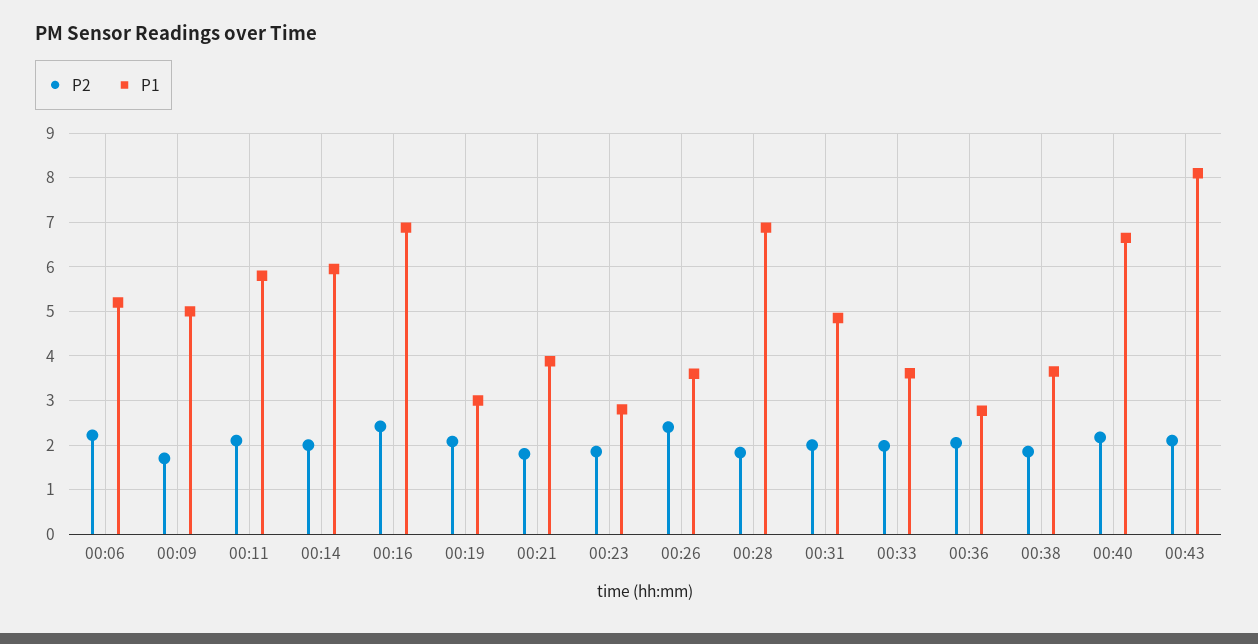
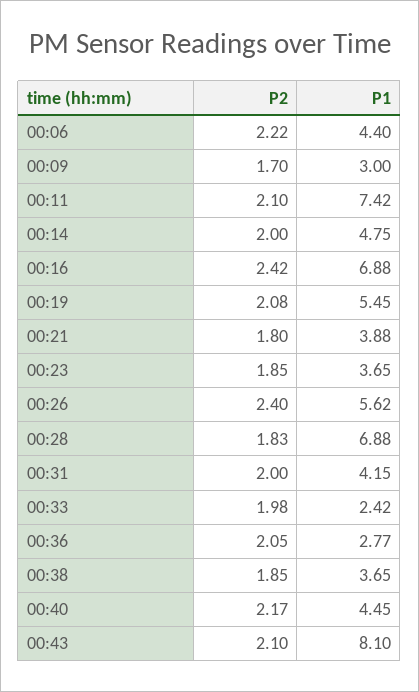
P1, 00:06: 5.2 -> 4.4
P1, 00:09: 5 -> 3
P1, 00:11: 5.8 -> 7.42
P1, 00:14: 6 -> 4.75
P1, 00:19: 3 -> 5.45
P1, 00:23: 2.8 -> 3.65
P1, 00:26: 3.6 -> 5.62
P1, 00:31: 4.8 -> 4.15
P1, 00:33: 3.6 -> 2.42
P1, 00:40: 6.6 -> 4.45

